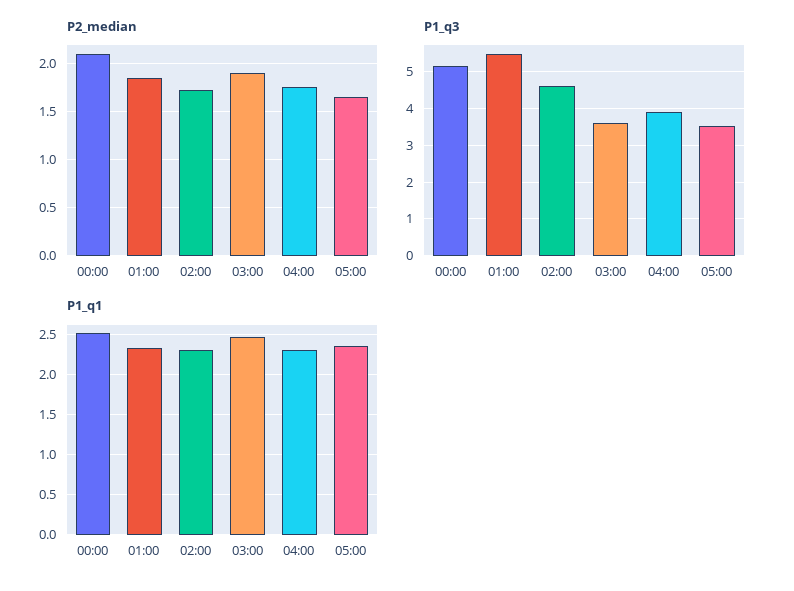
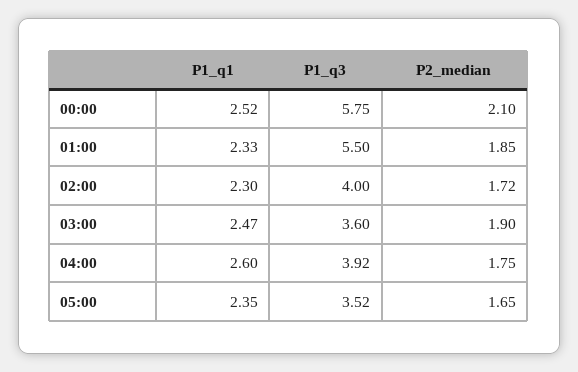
P1_q3, 00:00: 5.2 -> 5.75
P1_q3, 02:00: 4.6 -> 4
P1_q1, 04:00: 2.3 -> 2.6

